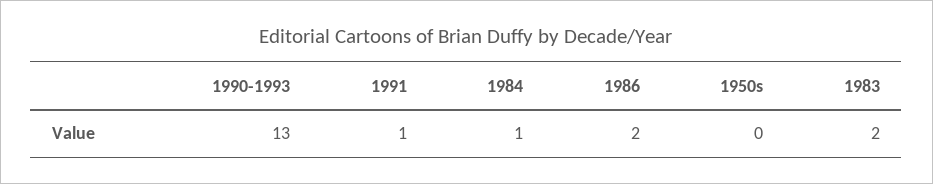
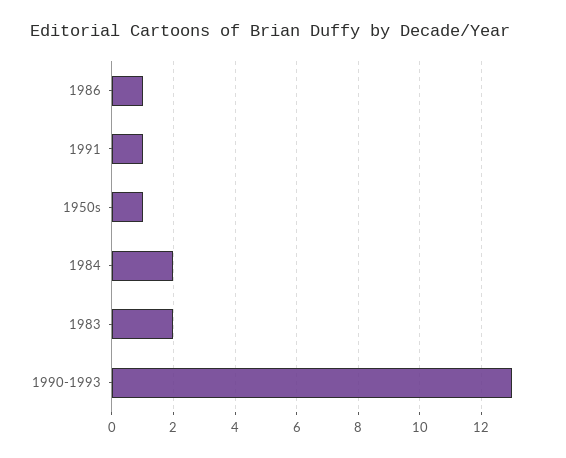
1984: 1 -> 2
1986: 2 -> 1
1950s: 0 -> 1

